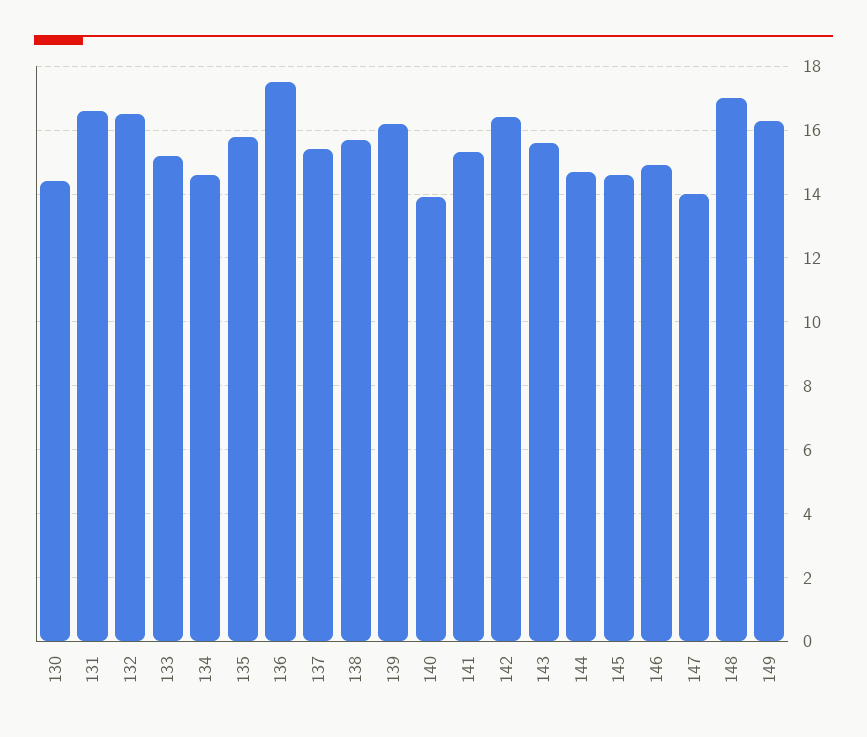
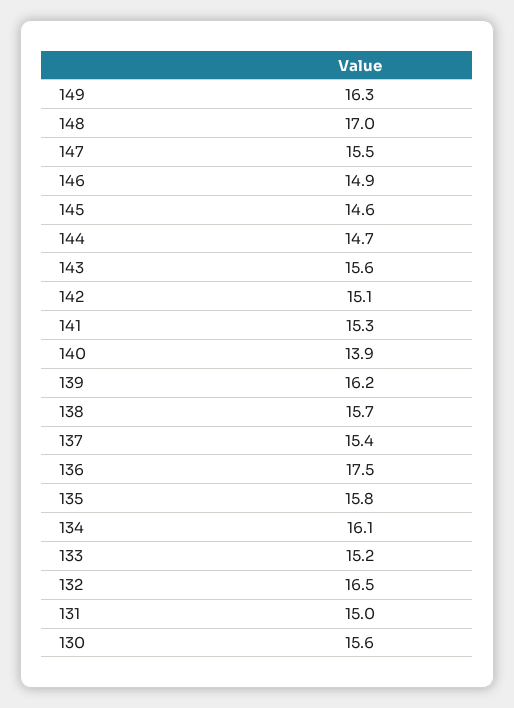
130: 14.5 -> 15.6
131: 16.5 -> 15
134: 14.5 -> 16.1
142: 16.5 -> 15.1
147: 14 -> 15.5

